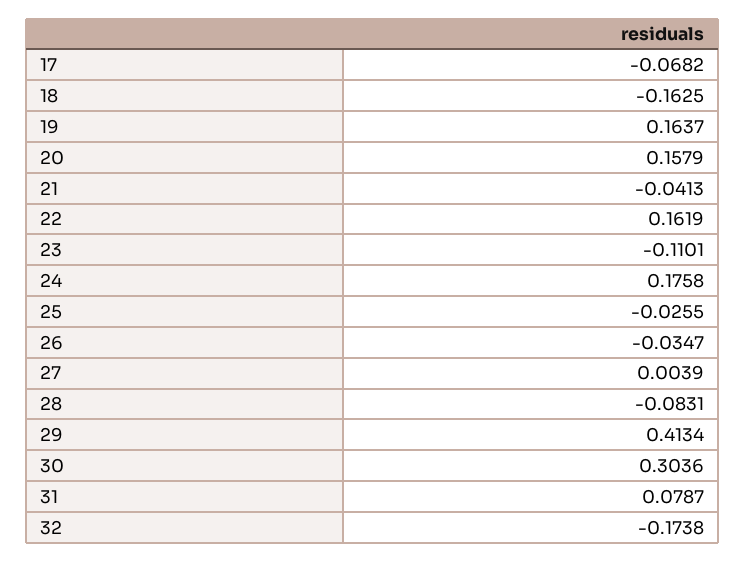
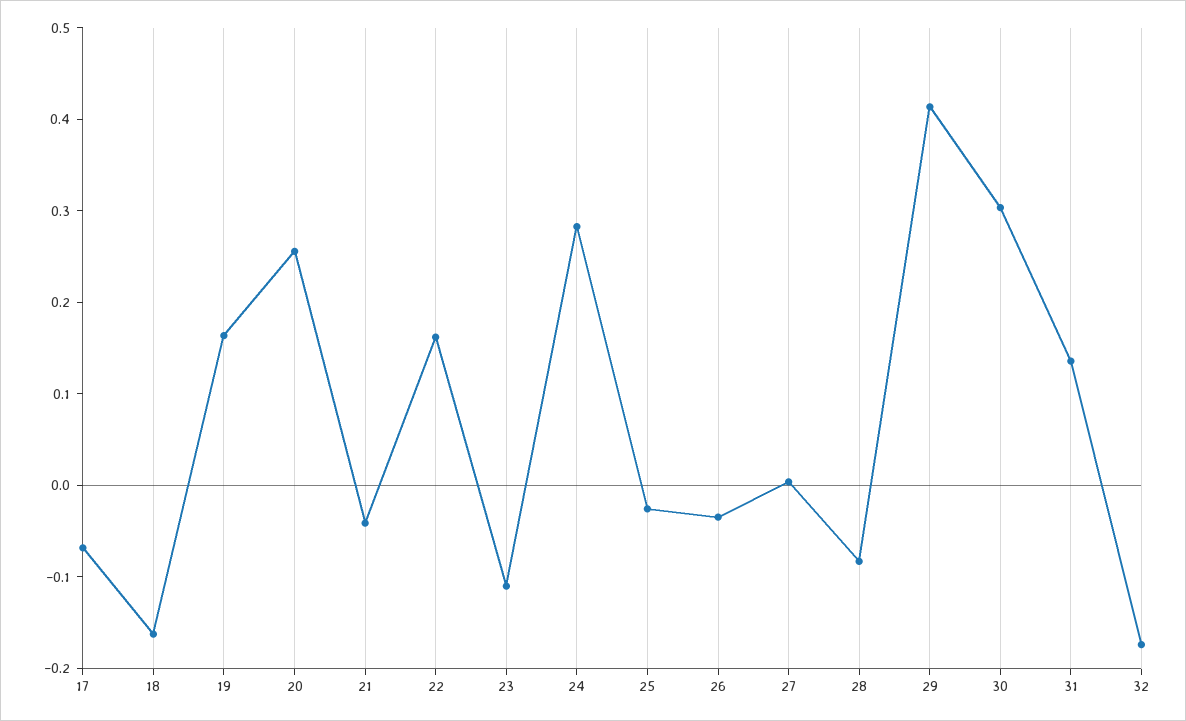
20: 0.1579 -> 0.26
24: 0.1758 -> 0.28
31: 0.0787 -> 0.14

